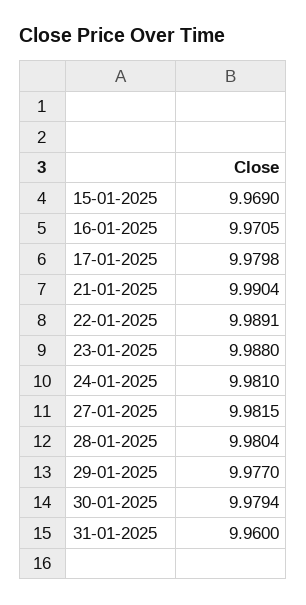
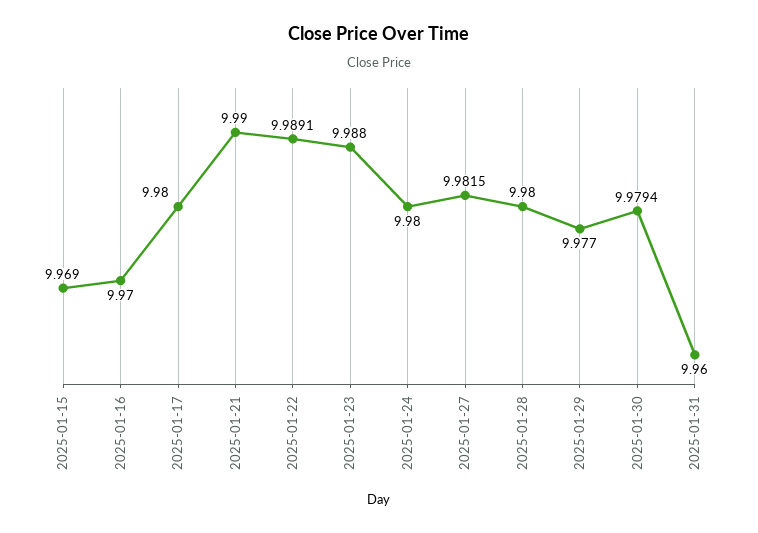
16-01-2025: 9.9705 -> 9.97
17-01-2025: 9.9798 -> 9.98
21-01-2025: 9.9904 -> 9.99
24-01-2025: 9.981 -> 9.98
28-01-2025: 9.9804 -> 9.98

